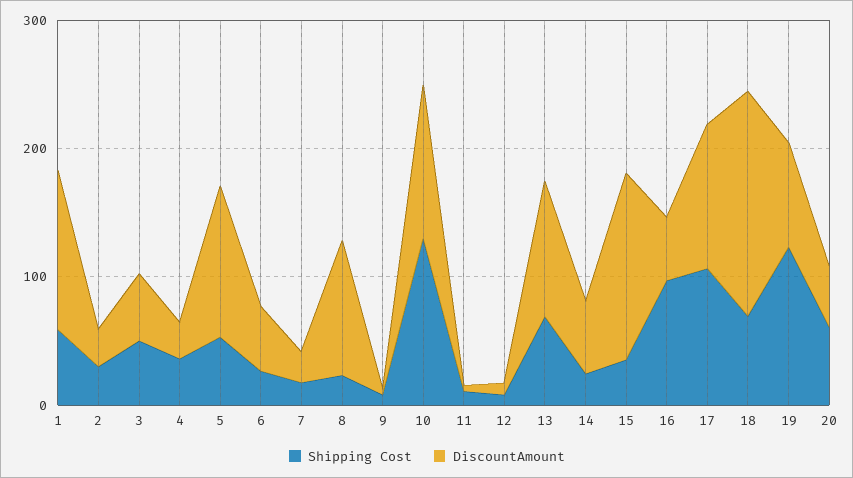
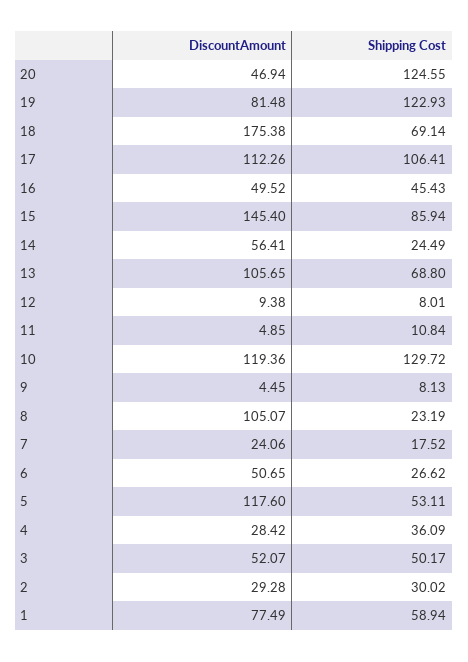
DiscountAmount, 1: 120 -> 77.49
Shipping Cost, 15: 40 -> 85.94
Shipping Cost, 16: 100 -> 45.43
Shipping Cost, 20: 60 -> 124.55

